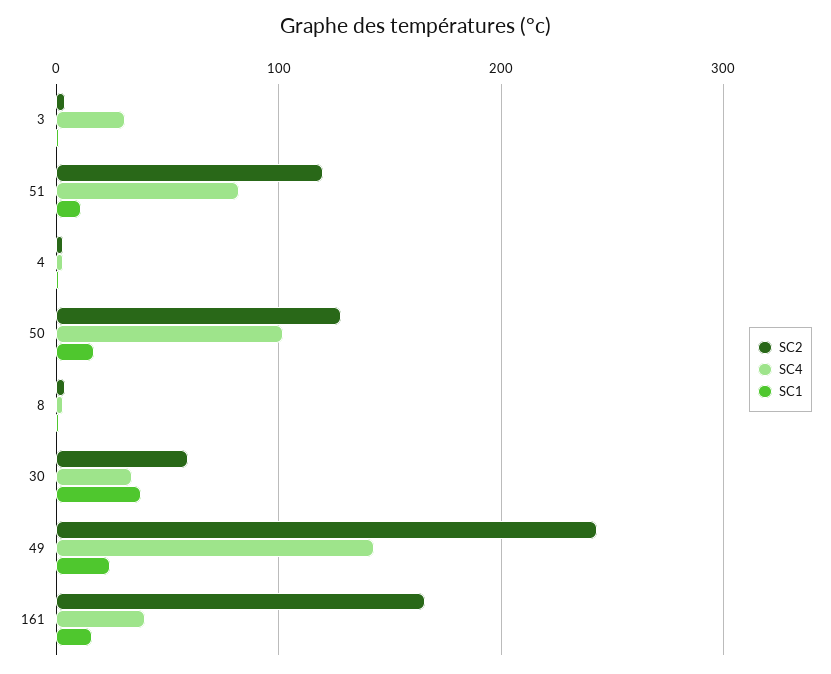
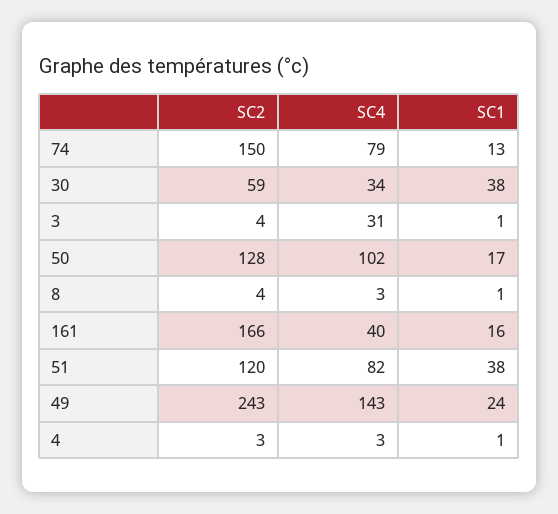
SC1, 51: 10 -> 38
SC2, 74: none -> 150
SC4, 74: none -> 79
SC1, 74: none -> 13

